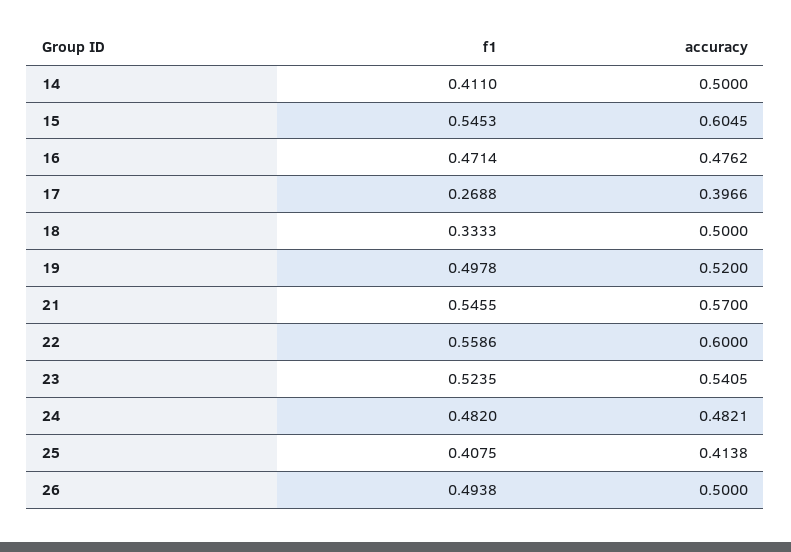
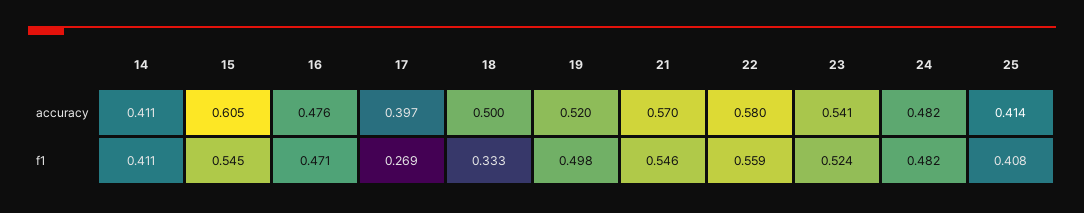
accuracy, 14: 0.5 -> 0.411
accuracy, 22: 0.6 -> 0.58
f1, 26: 0.4938 -> none
accuracy, 26: 0.5 -> none

